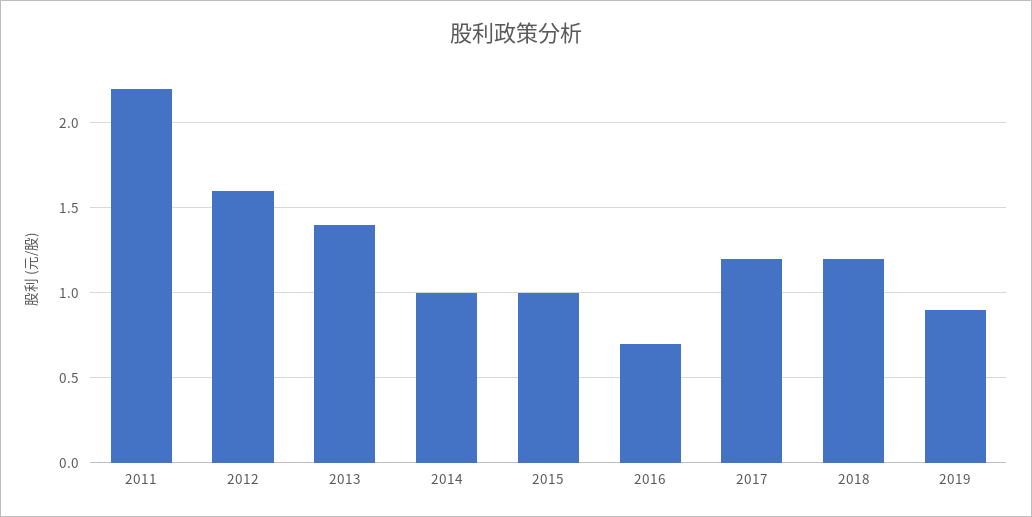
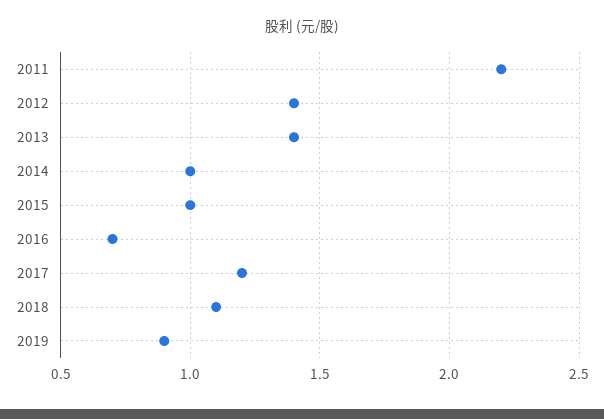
2012: 1.6 -> 1.4
2018: 1.2 -> 1.1

